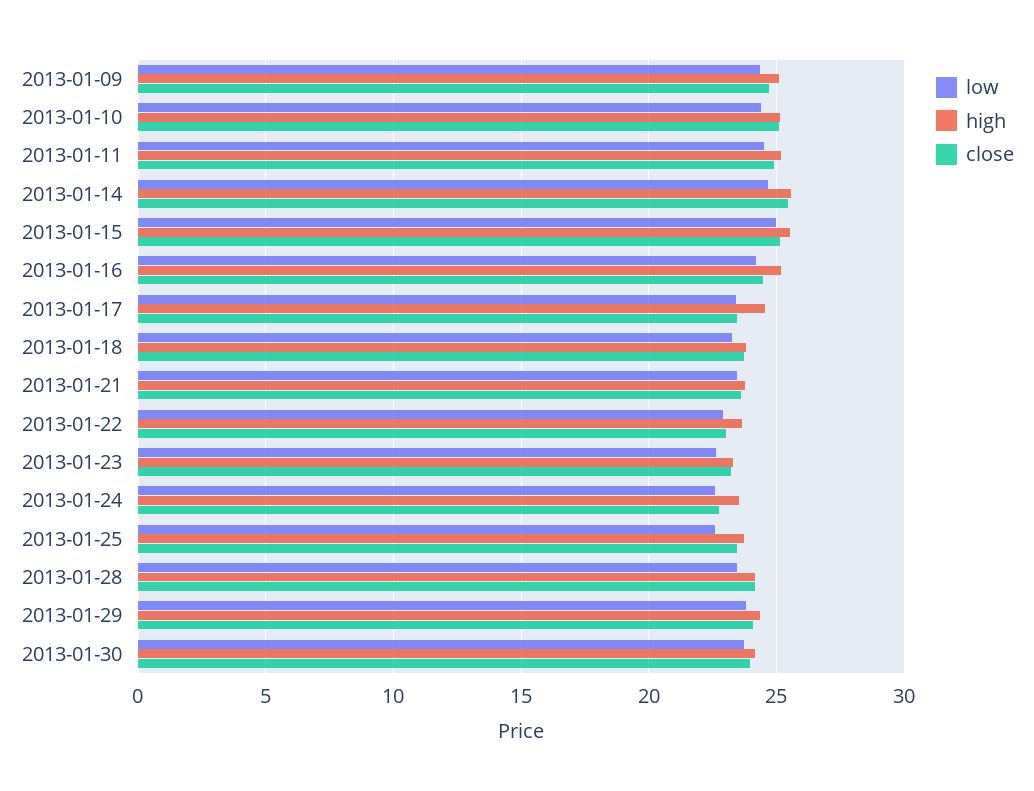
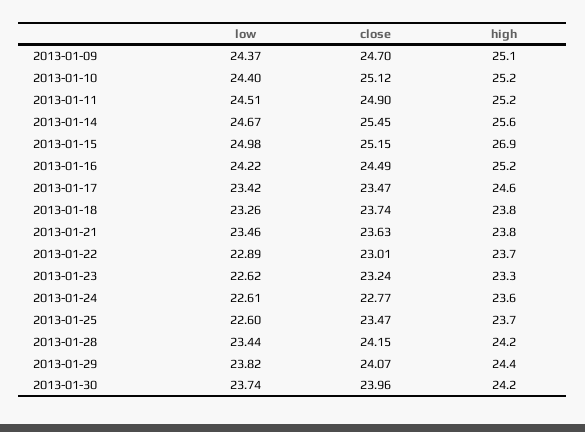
high, 2013-01-15: 25.5 -> 26.9

